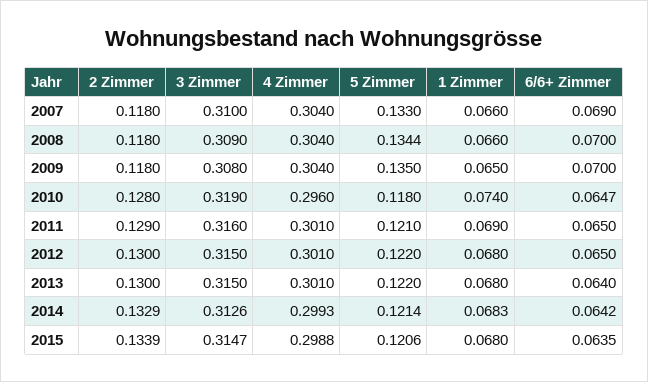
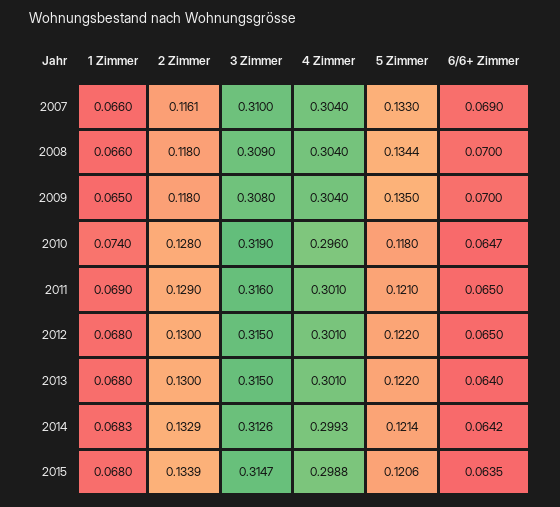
2 Zimmer, 2007: 0.118 -> 0.1161

